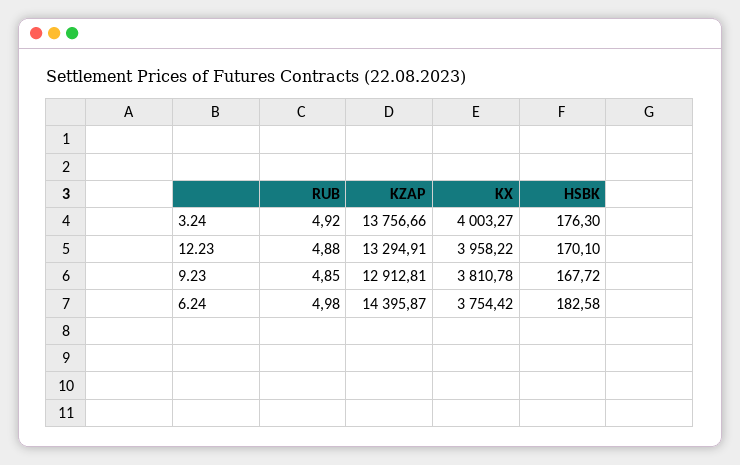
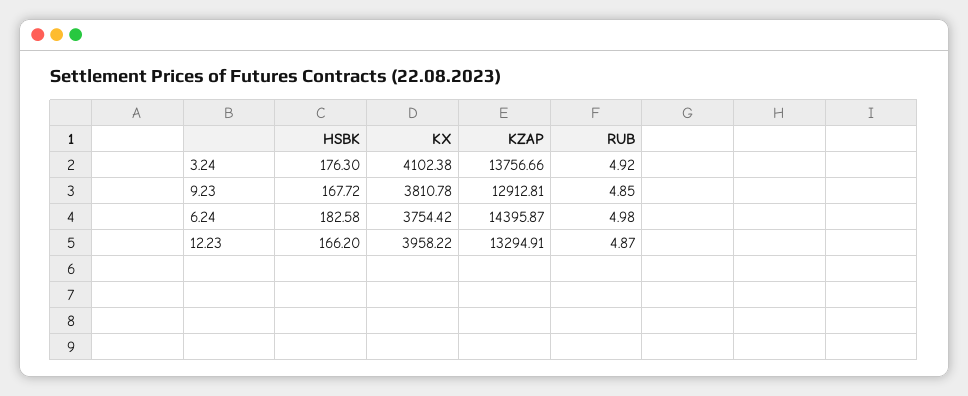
KX, 3.24: 4003.27 -> 4102.38
RUB, 12.23: 4.88 -> 4.87
HSBK, 12.23: 170.1 -> 166.2

